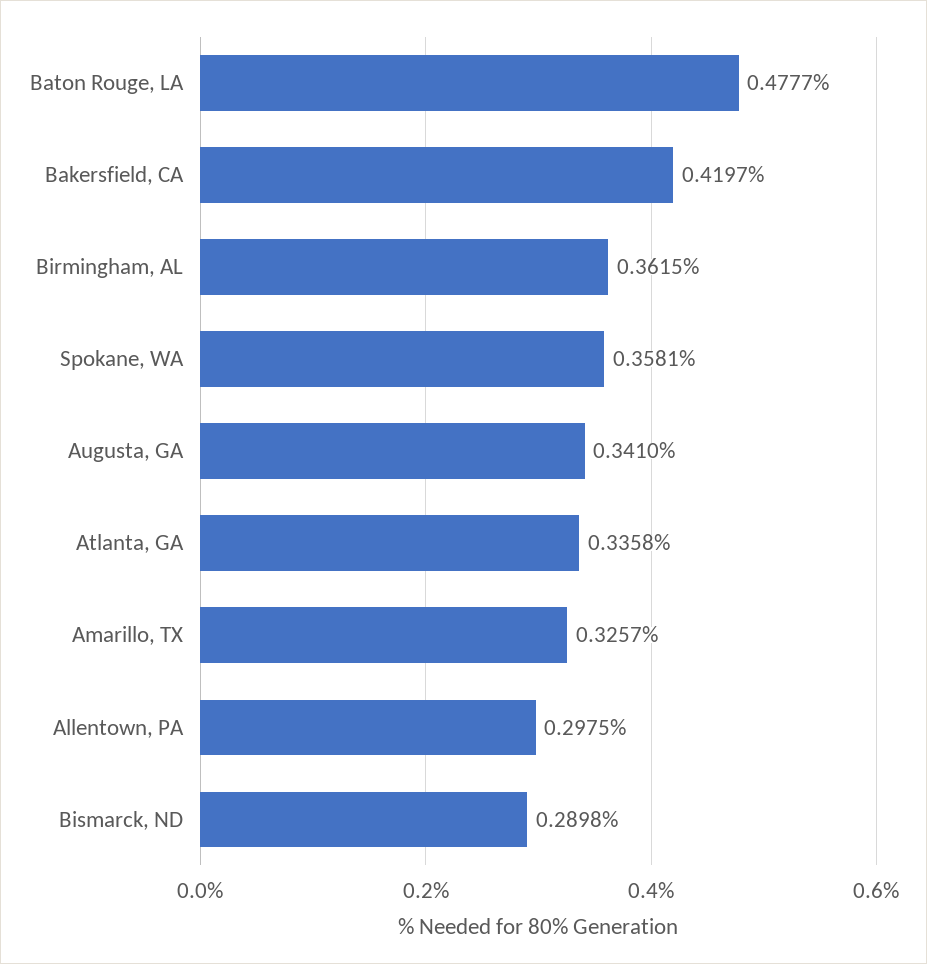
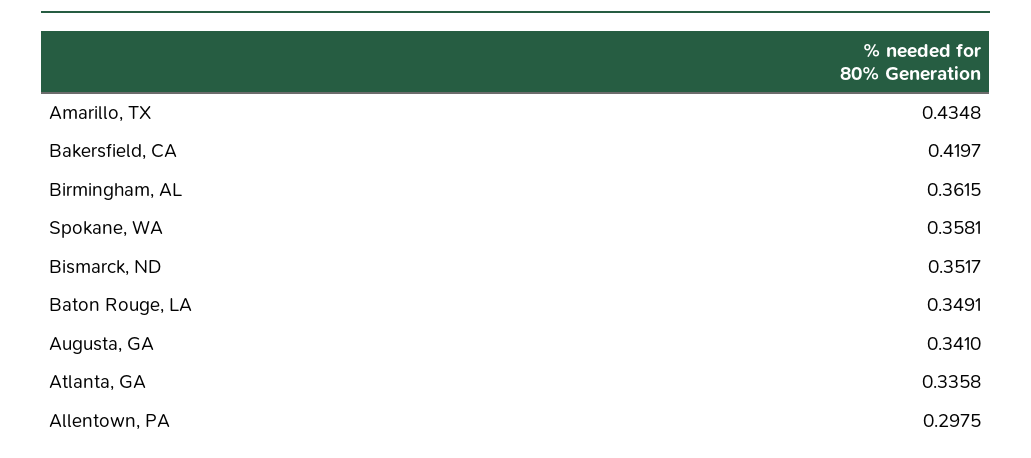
Baton Rouge, LA: 0.4777 -> 0.3491
Amarillo, TX: 0.3257 -> 0.4348
Bismarck, ND: 0.2898 -> 0.3517

